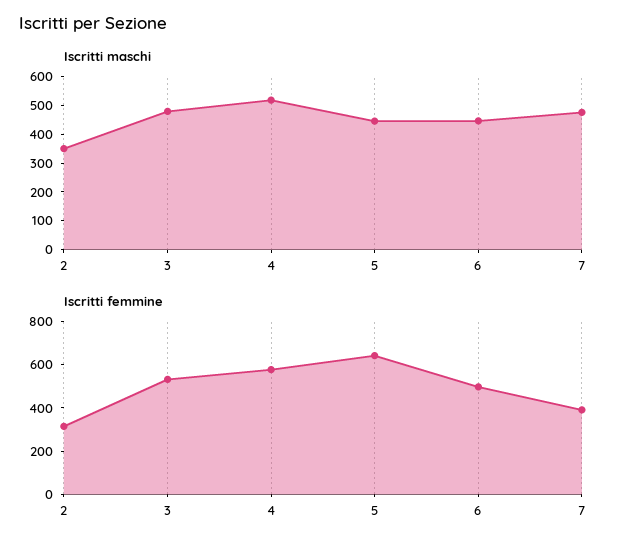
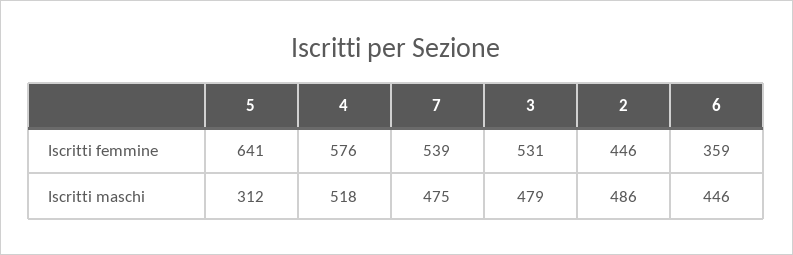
Iscritti maschi, 2: 350 -> 486
Iscritti maschi, 5: 450 -> 312
Iscritti femmine, 2: 300 -> 446
Iscritti femmine, 6: 500 -> 359
Iscritti femmine, 7: 400 -> 539

